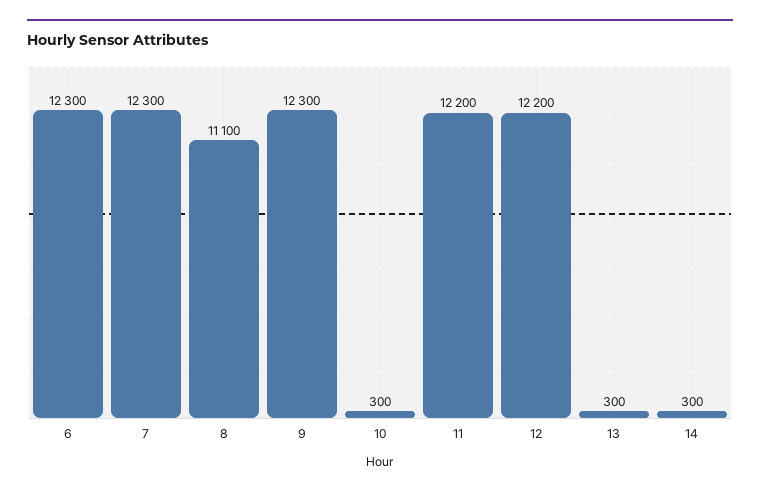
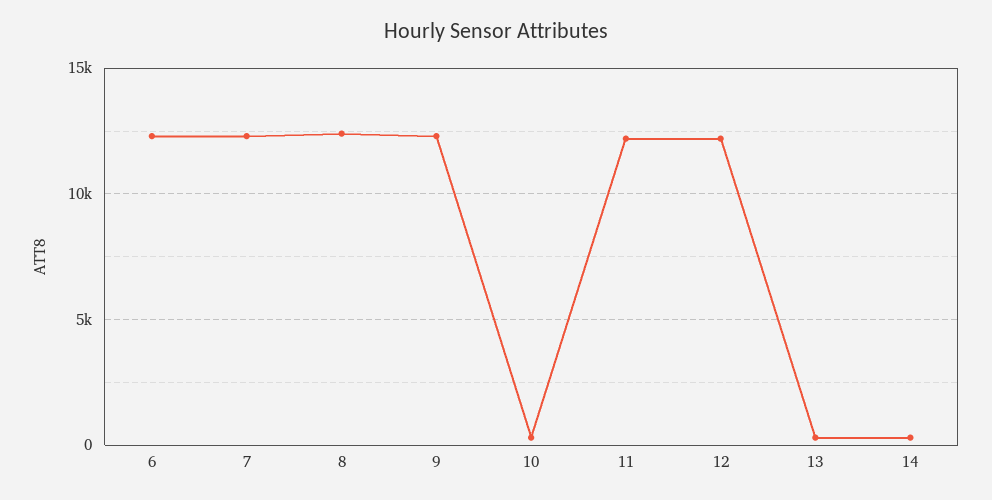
8: 11100 -> 12500

